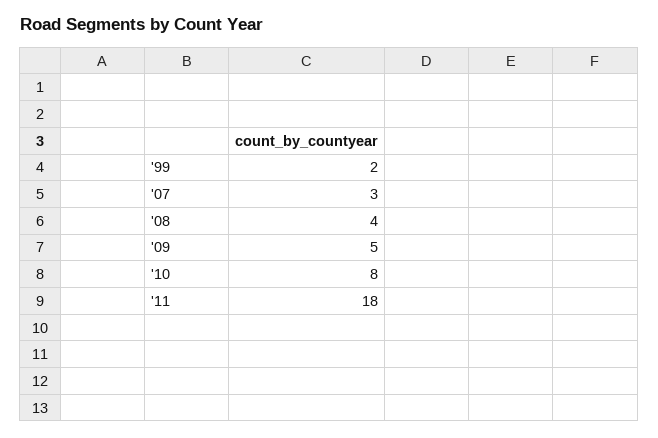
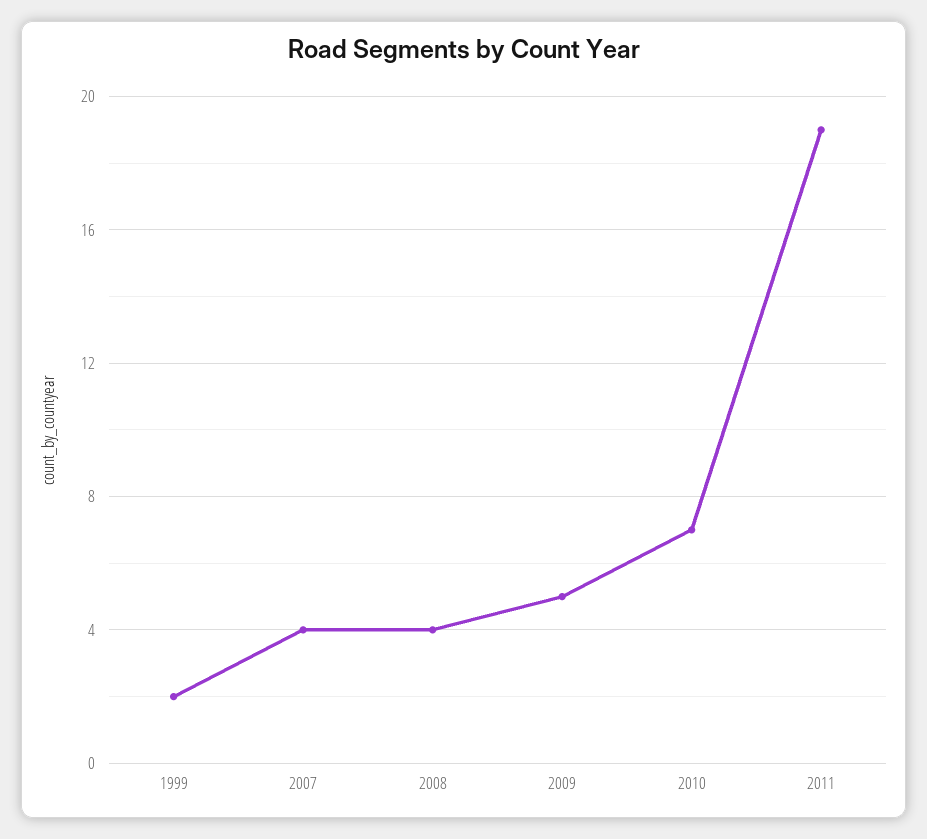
'07: 3 -> 4
'10: 8 -> 7
'11: 18 -> 19

